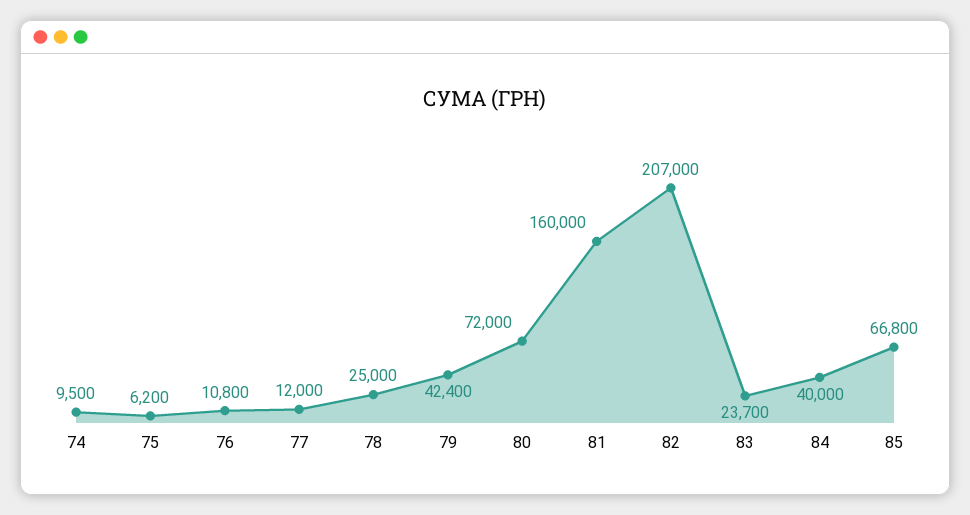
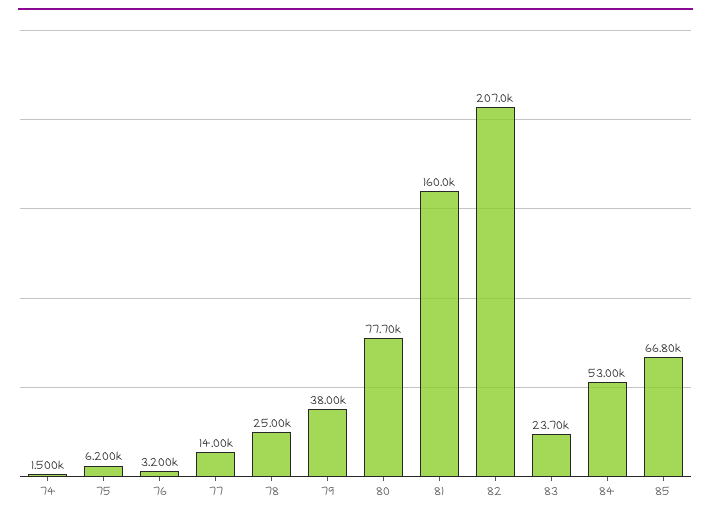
74: 9500 -> 1500
76: 10800 -> 3200
77: 12000 -> 14000
79: 42400 -> 38000
80: 72000 -> 77700
84: 40000 -> 53000

